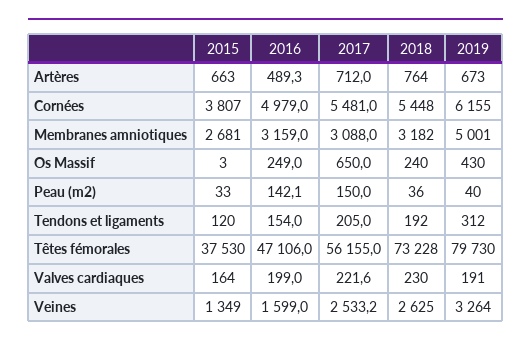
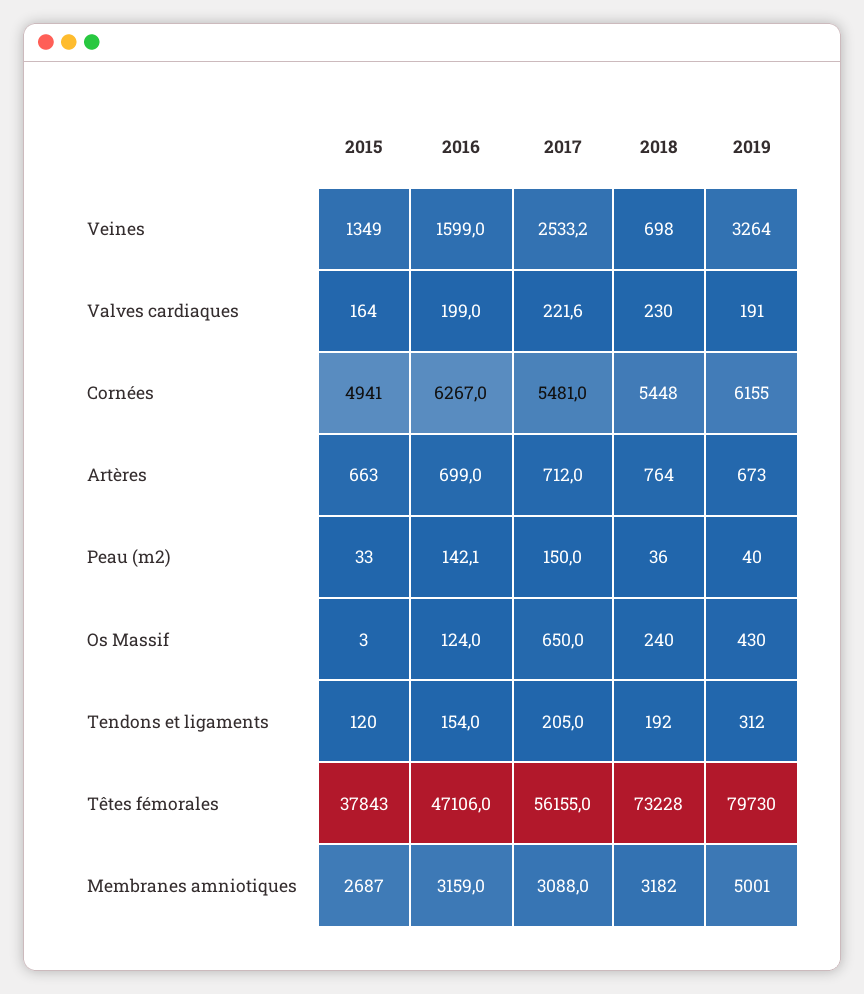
2016, Artères: 489.3 -> 699
2015, Cornées: 3807 -> 4941
2016, Cornées: 4979 -> 6267
2015, Membranes amniotiques: 2681 -> 2687
2016, Os Massif: 249 -> 124
2015, Têtes fémorales: 37530 -> 37843
2018, Veines: 2625 -> 698

